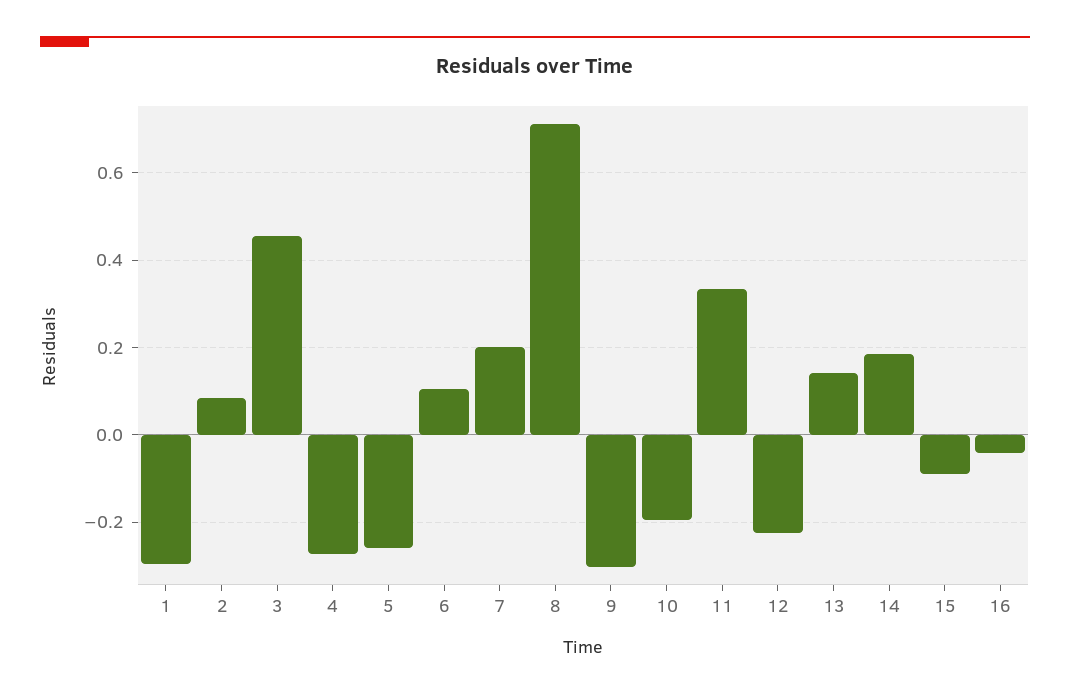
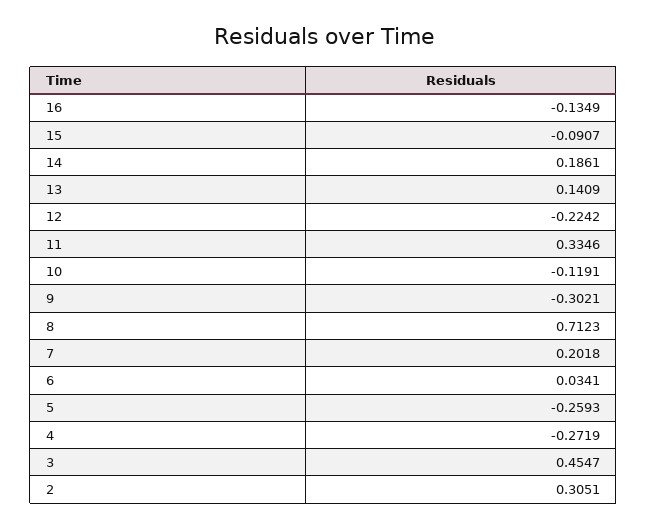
1: -0.3 -> none
2: 0.08 -> 0.3051
6: 0.1 -> 0.0341
10: -0.2 -> -0.1191
16: -0.04 -> -0.1349

